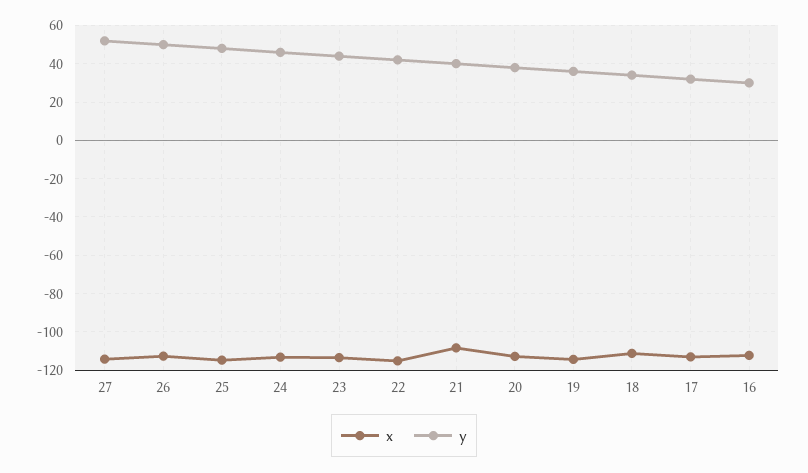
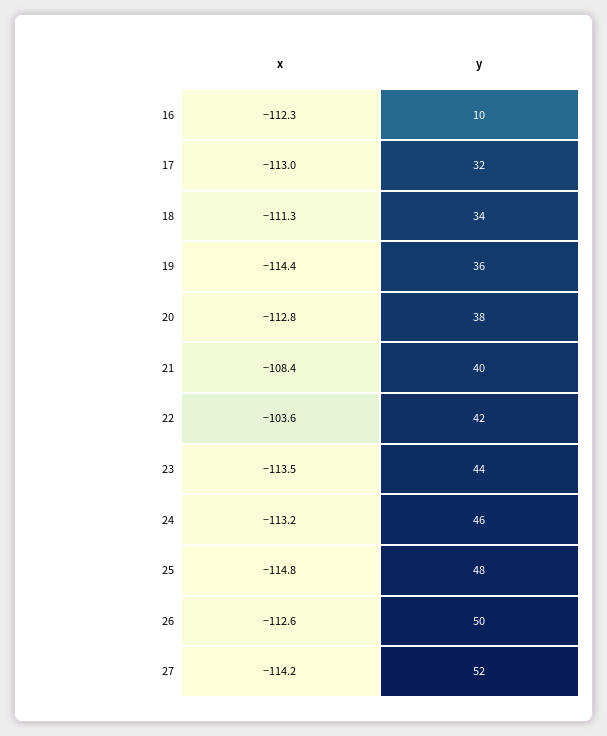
x, 22: -115 -> -103.6
y, 16: 30 -> 10

